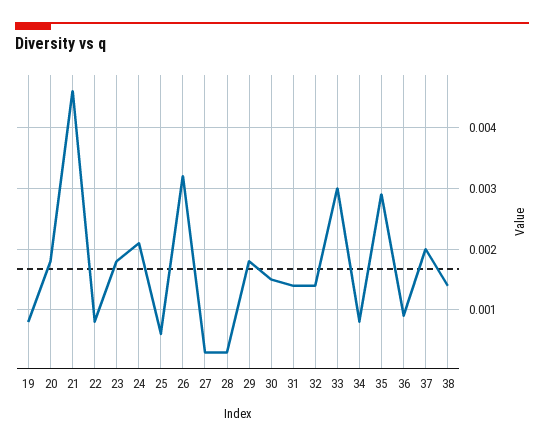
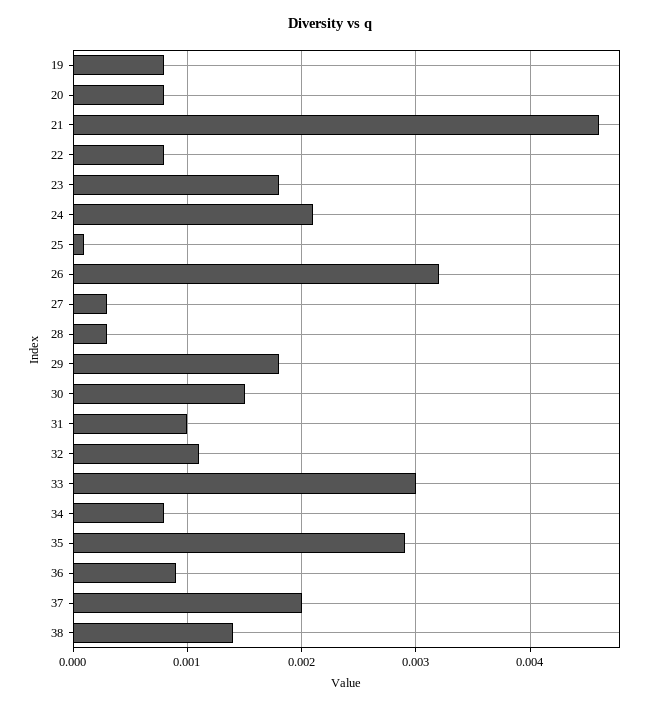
20: 0.0018 -> 0.0008
25: 0.0006 -> 0.0001
31: 0.0014 -> 0.001
32: 0.0014 -> 0.0011

